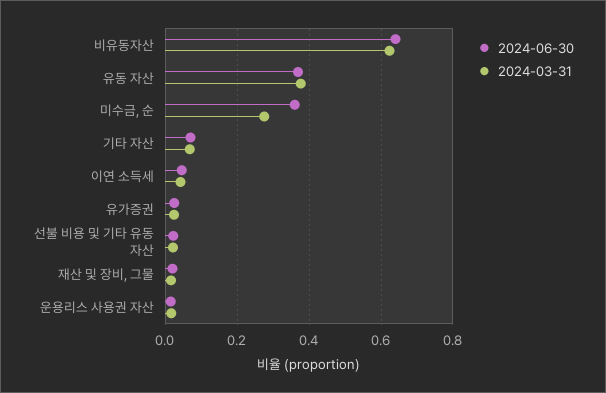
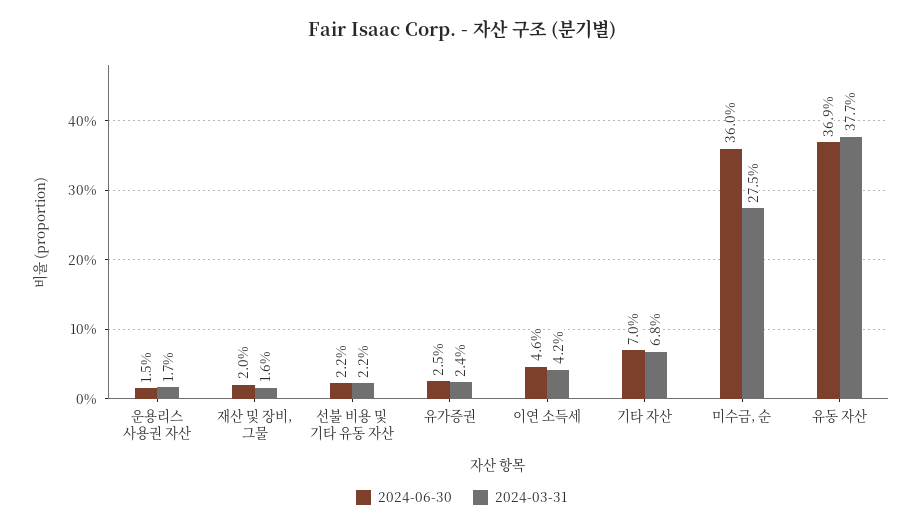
2024-06-30, 비유동자산: 0.64 -> none
2024-03-31, 비유동자산: 0.62 -> none

